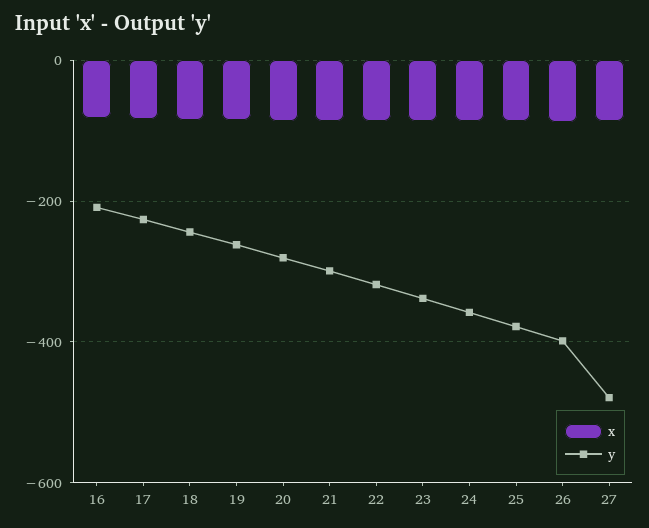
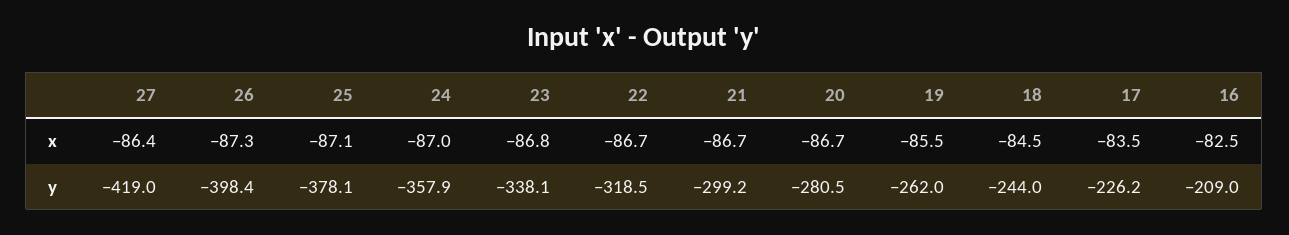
y, 27: -480 -> -419

